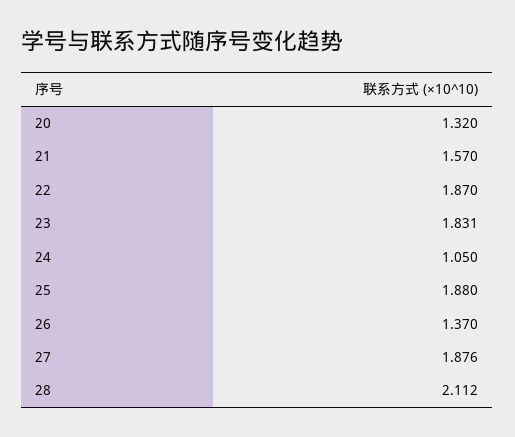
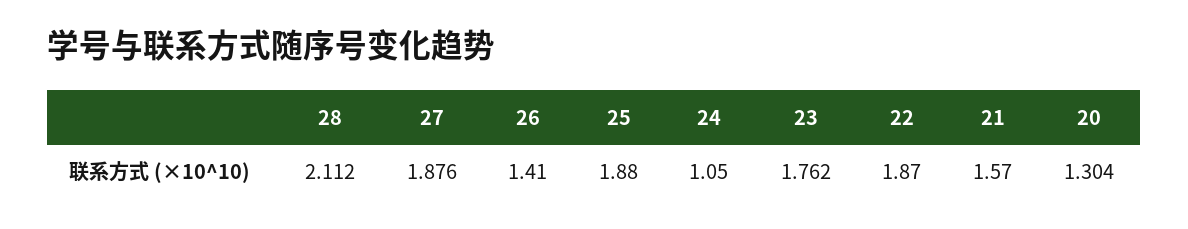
20: 1.32 -> 1.304
23: 1.831 -> 1.762
26: 1.37 -> 1.41

